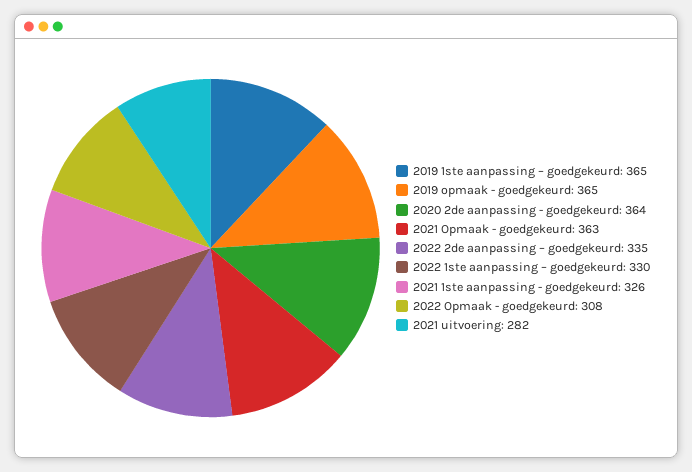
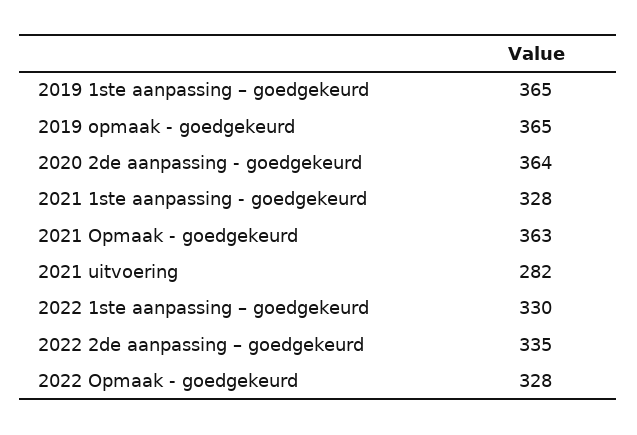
2021 1ste aanpassing - goedgekeurd: 326 -> 328
2022 Opmaak - goedgekeurd: 308 -> 328

